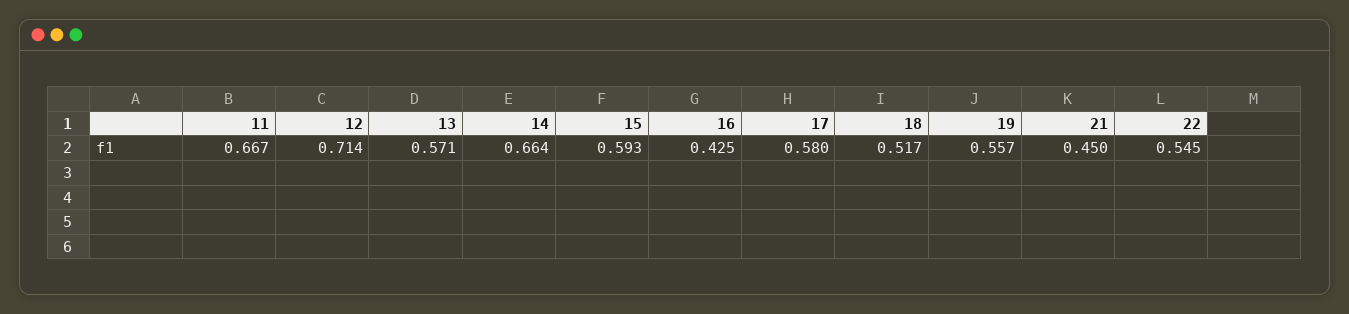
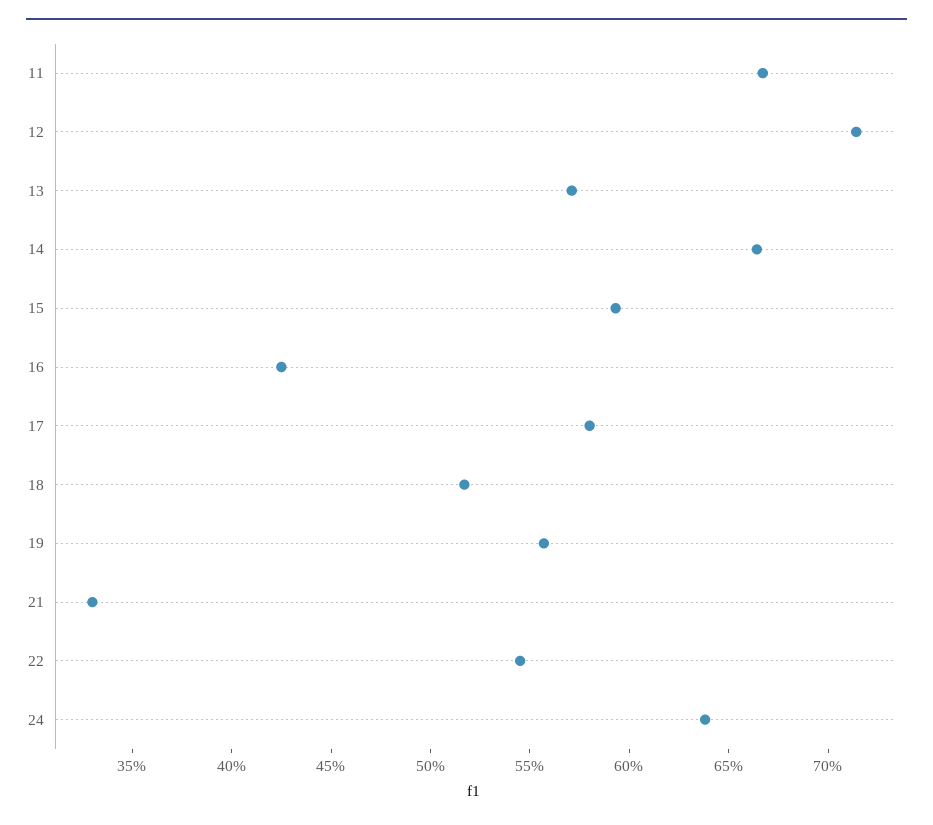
21: 0.45 -> 0.33
24: none -> 0.64

